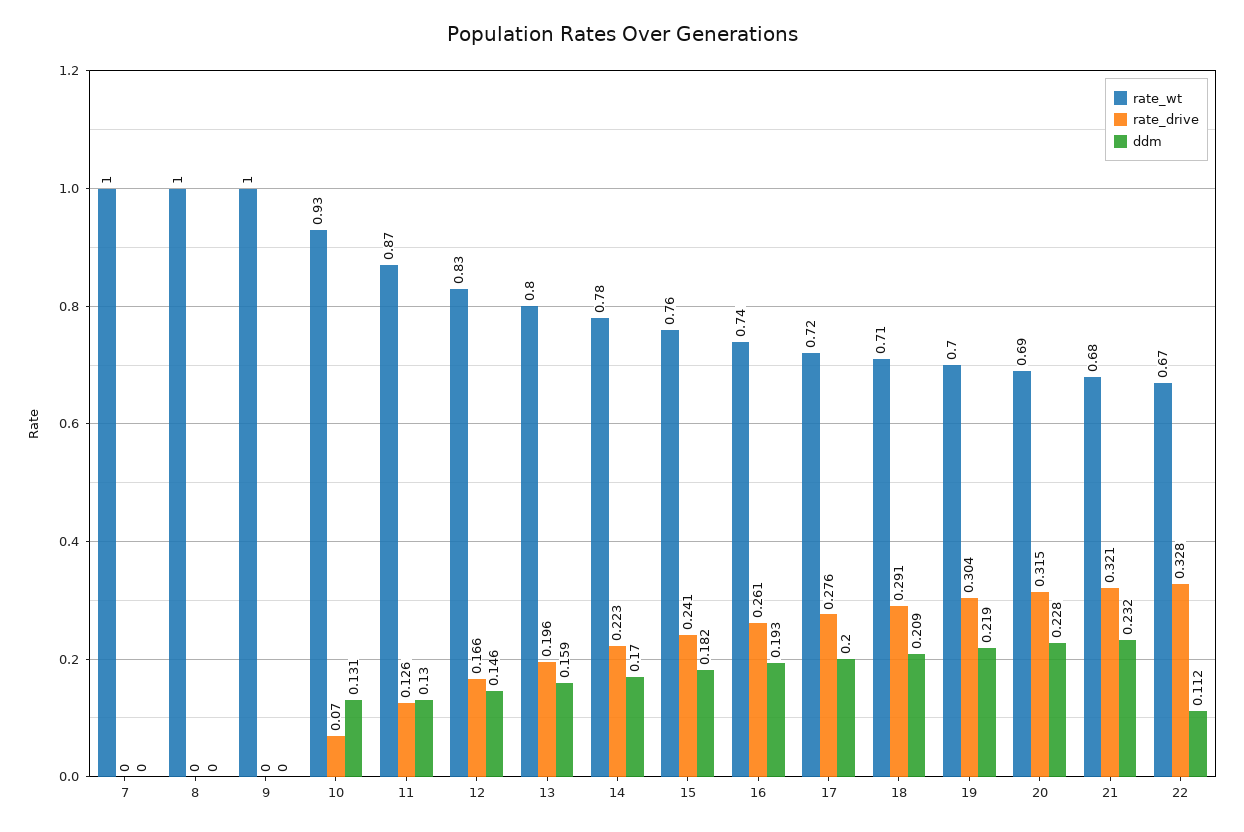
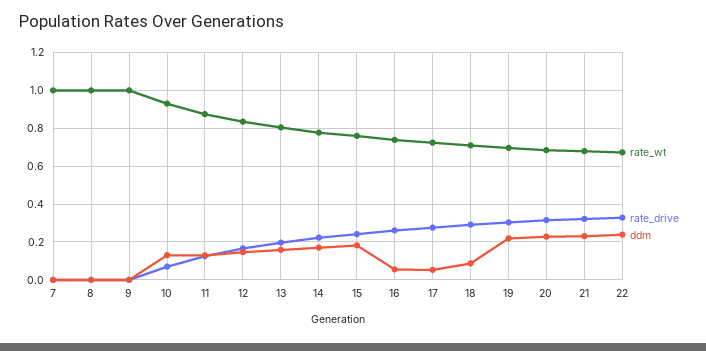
ddm, 16: 0.193 -> 0.05
ddm, 17: 0.2 -> 0.05
ddm, 18: 0.209 -> 0.1
ddm, 22: 0.112 -> 0.25

